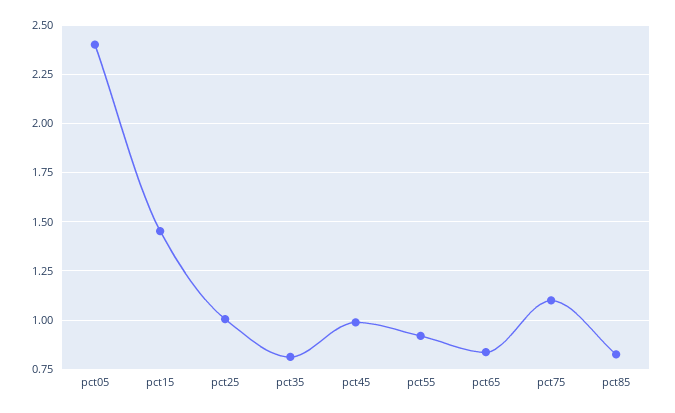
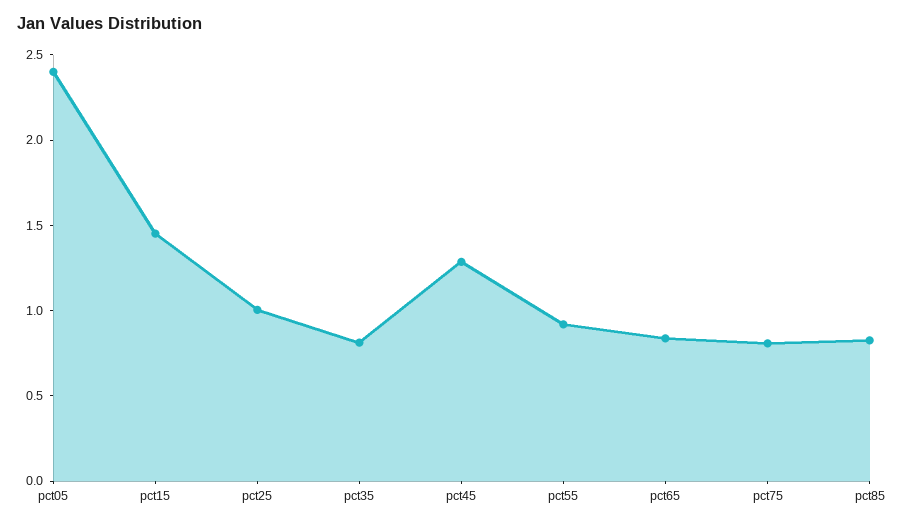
pct45: 1 -> 1.3
pct75: 1.1 -> 0.8

